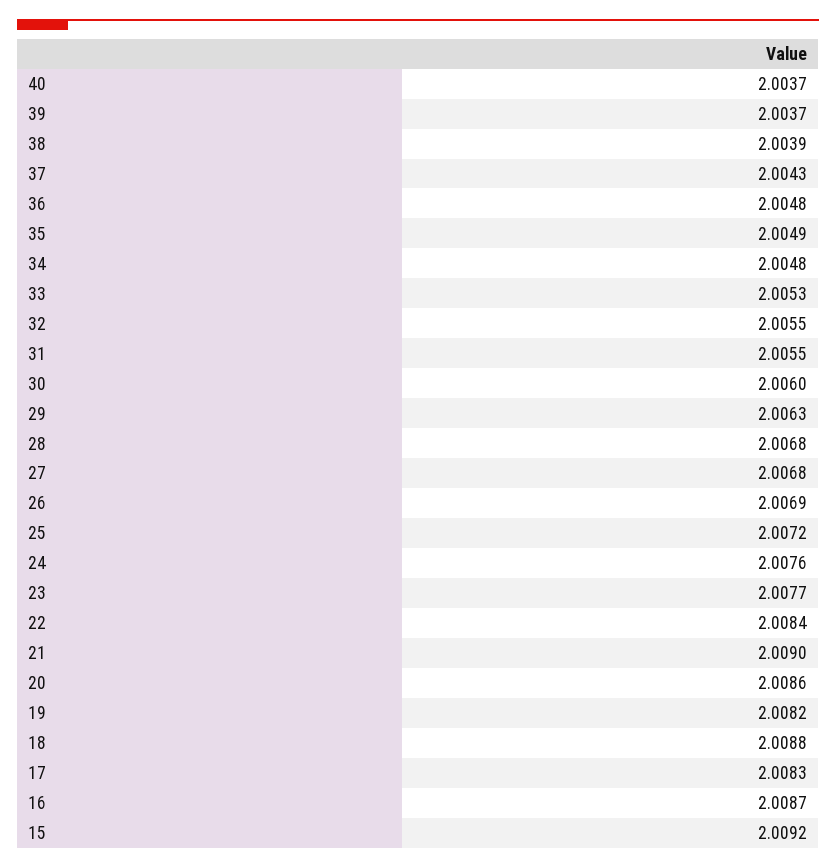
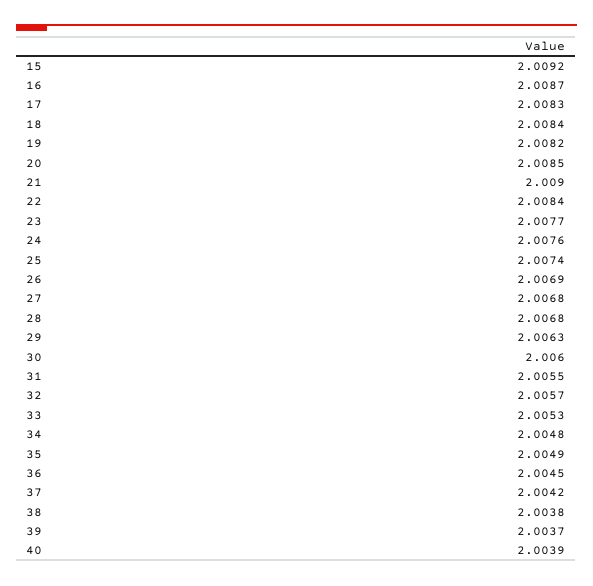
40: 2.0037 -> 2.0039
38: 2.0039 -> 2.0038
37: 2.0043 -> 2.0042
36: 2.0048 -> 2.0045
32: 2.0055 -> 2.0057
25: 2.0072 -> 2.0074
20: 2.0086 -> 2.0085
18: 2.0088 -> 2.0084

